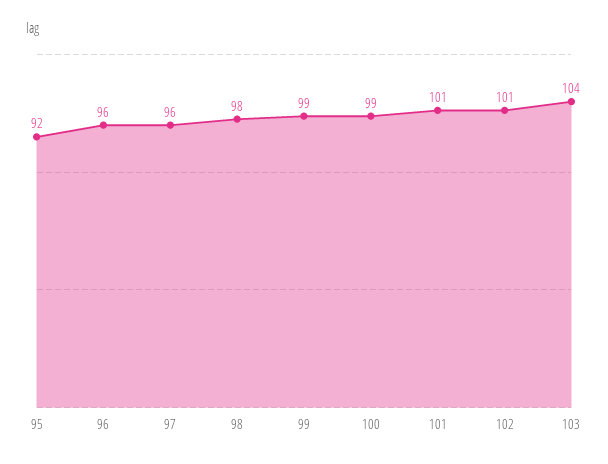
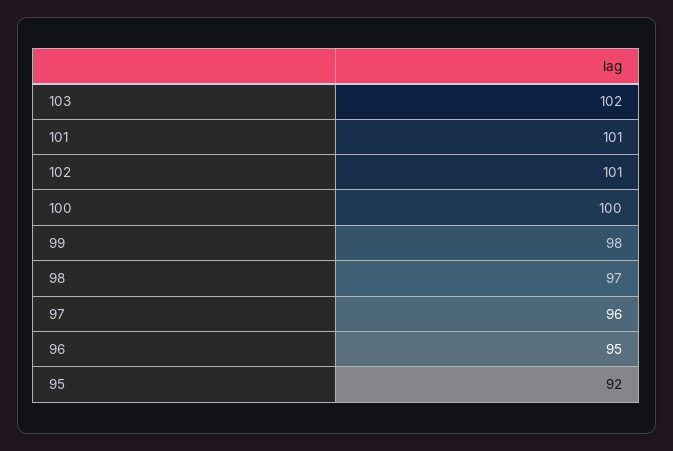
96: 96 -> 95
98: 98 -> 97
99: 99 -> 98
100: 99 -> 100
103: 104 -> 102

